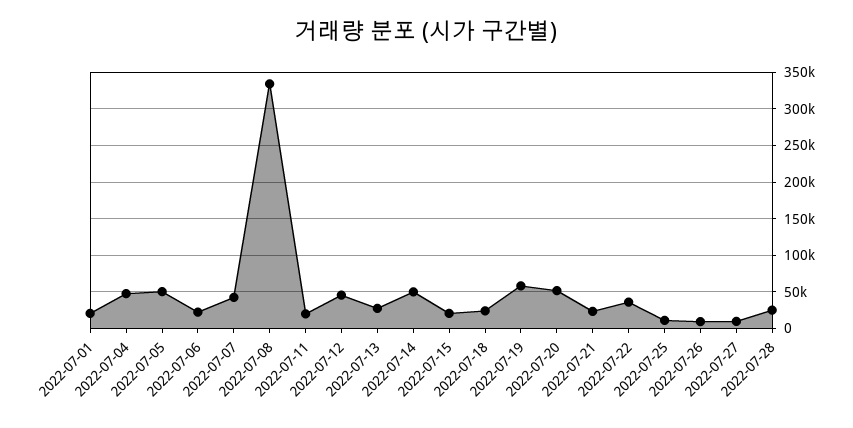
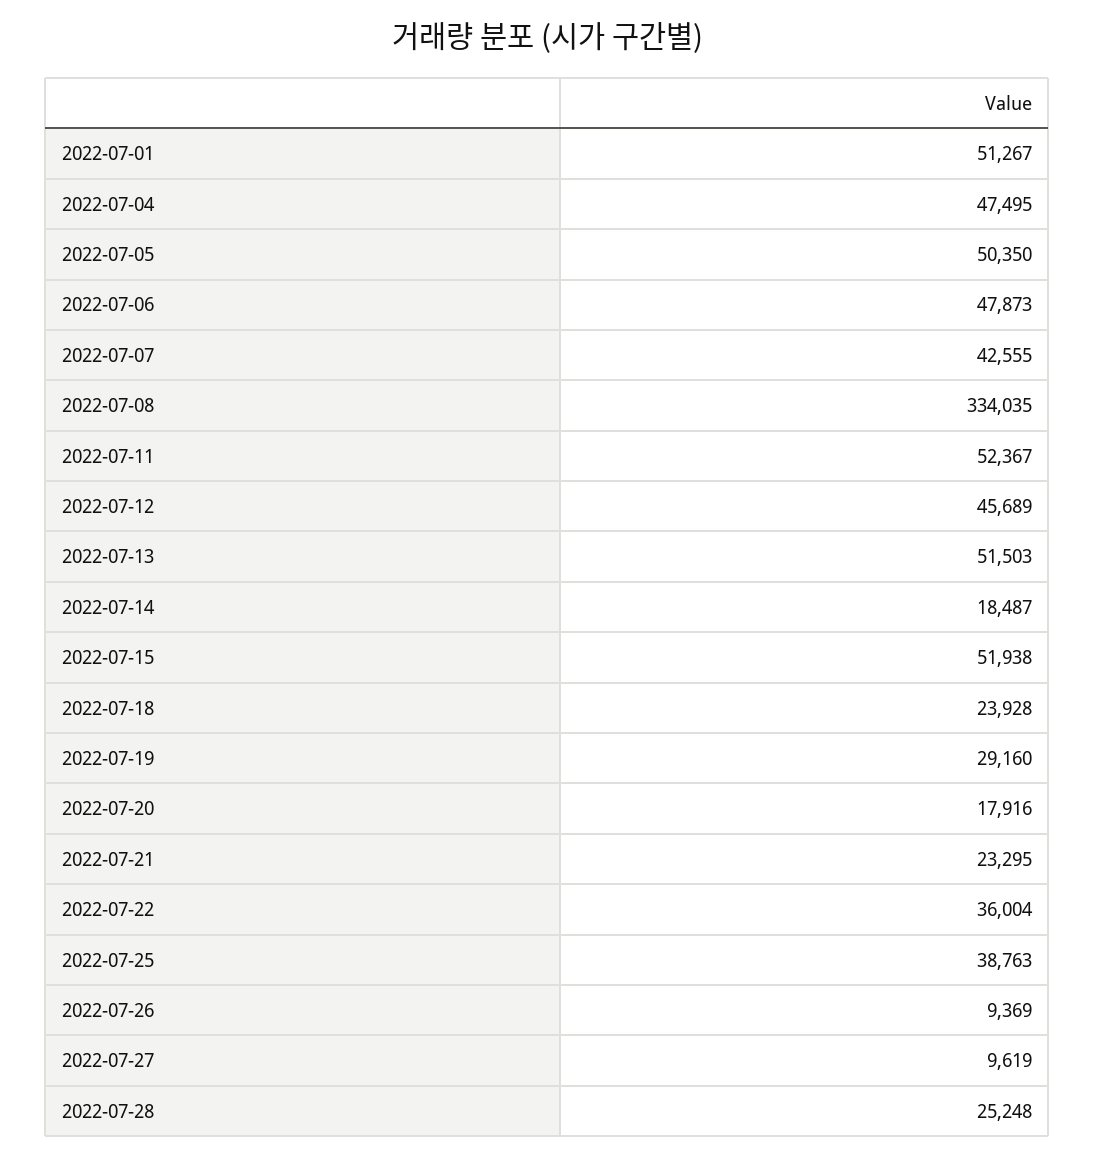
2022-07-01: 20000 -> 51267
2022-07-06: 20000 -> 47873
2022-07-11: 20000 -> 52367
2022-07-13: 30000 -> 51503
2022-07-14: 50000 -> 18487
2022-07-15: 20000 -> 51938
2022-07-19: 60000 -> 29160
2022-07-20: 50000 -> 17916
2022-07-25: 10000 -> 38763

